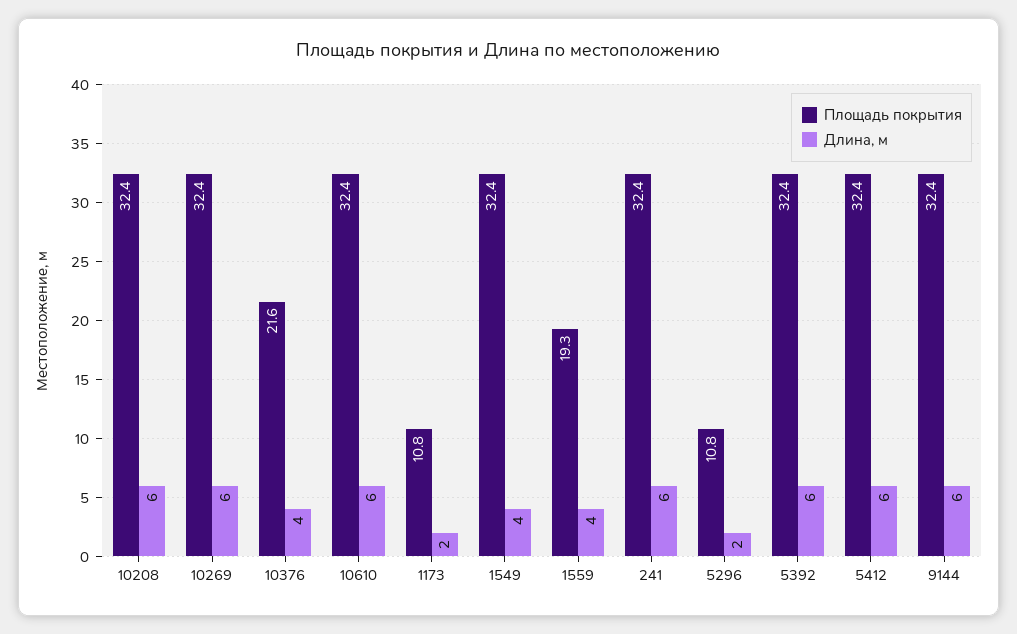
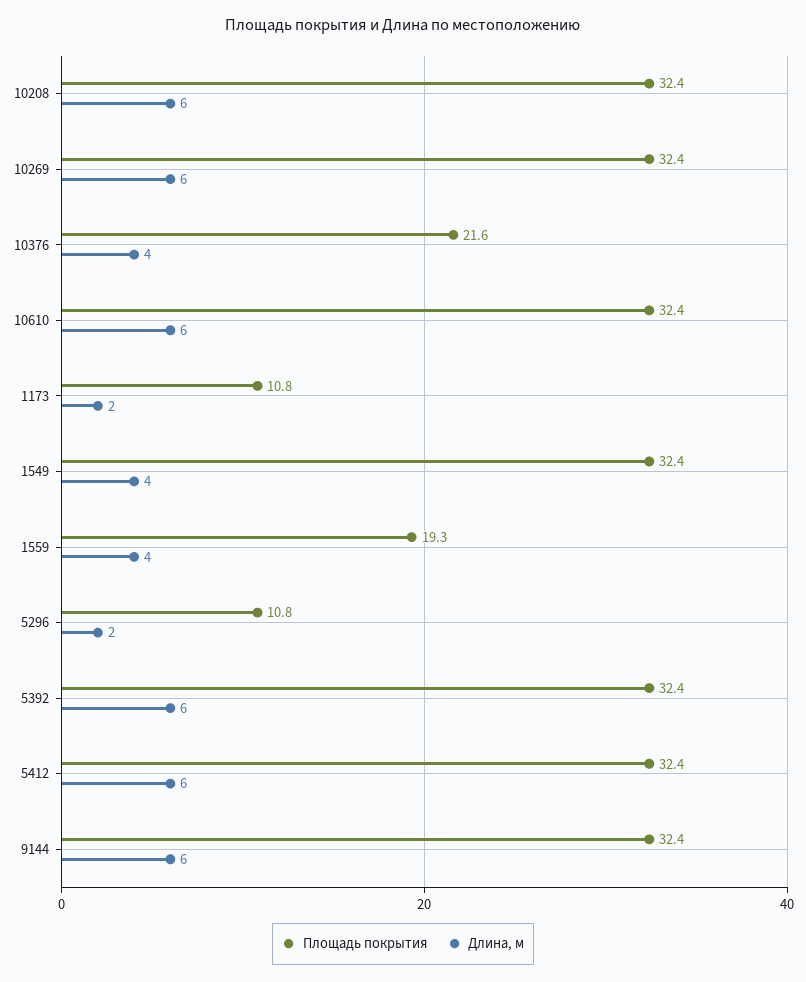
Площадь покрытия, 241: 32.4 -> none
Длина, м, 241: 6 -> none

